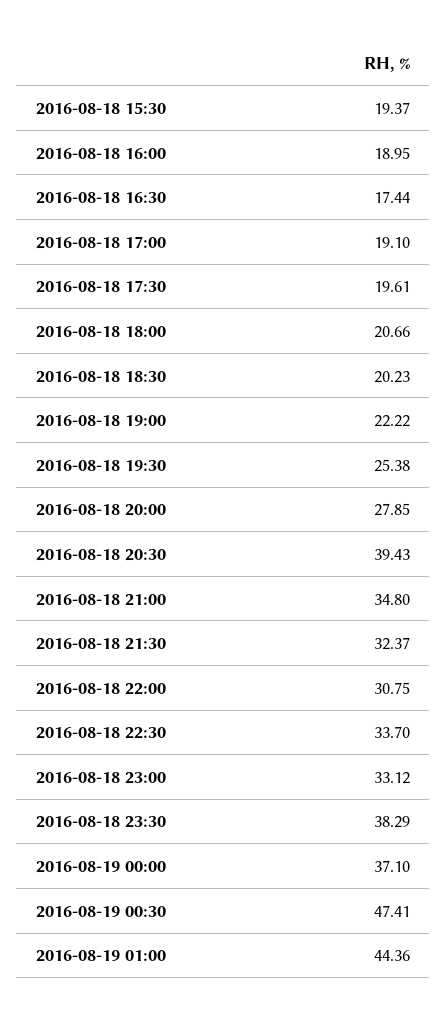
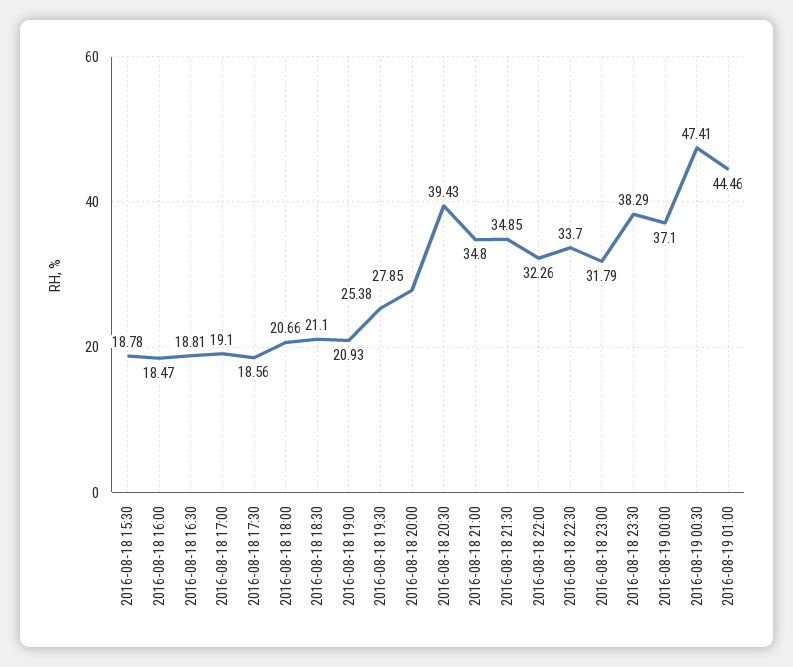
2016-08-18 15:30: 19.37 -> 18.78
2016-08-18 16:00: 18.95 -> 18.47
2016-08-18 16:30: 17.44 -> 18.81
2016-08-18 17:30: 19.61 -> 18.56
2016-08-18 18:30: 20.23 -> 21.1
2016-08-18 19:00: 22.22 -> 20.93
2016-08-18 21:30: 32.37 -> 34.85
2016-08-18 22:00: 30.75 -> 32.26
2016-08-18 23:00: 33.12 -> 31.79
2016-08-19 01:00: 44.36 -> 44.46

